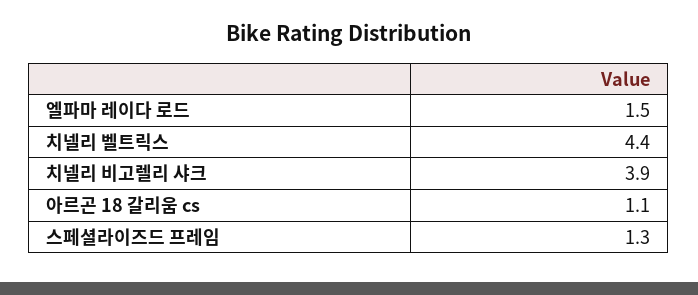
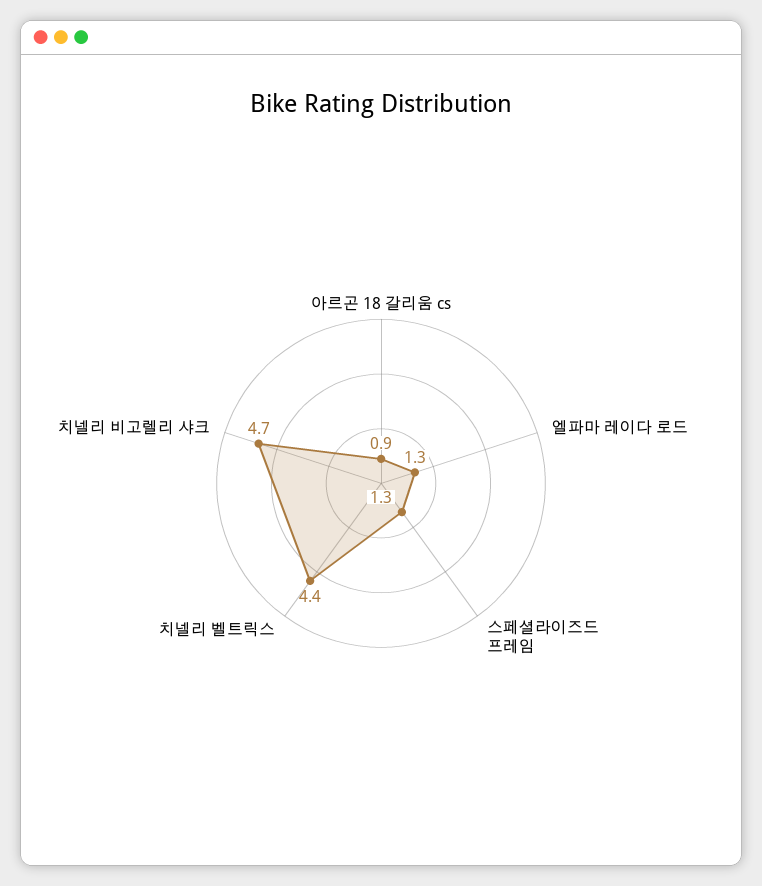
엘파마 레이다 로드: 1.5 -> 1.3
치넬리 비고렐리 샤크: 3.9 -> 4.7
아르곤 18 갈리움 cs: 1.1 -> 0.9

